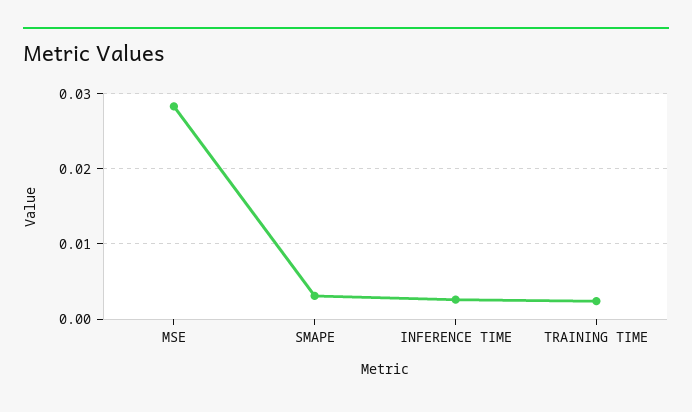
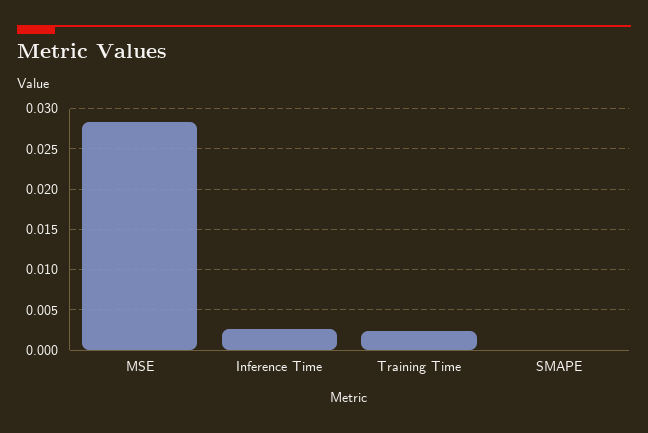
SMAPE: 0.003 -> 0

